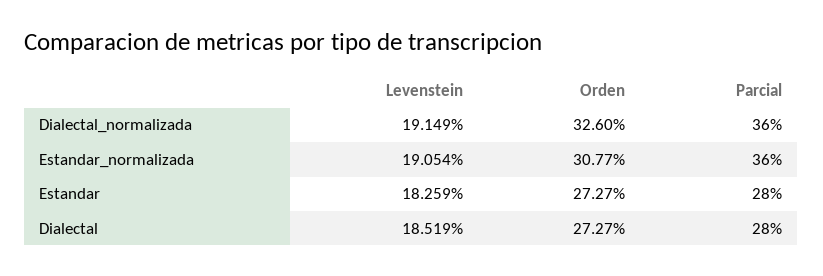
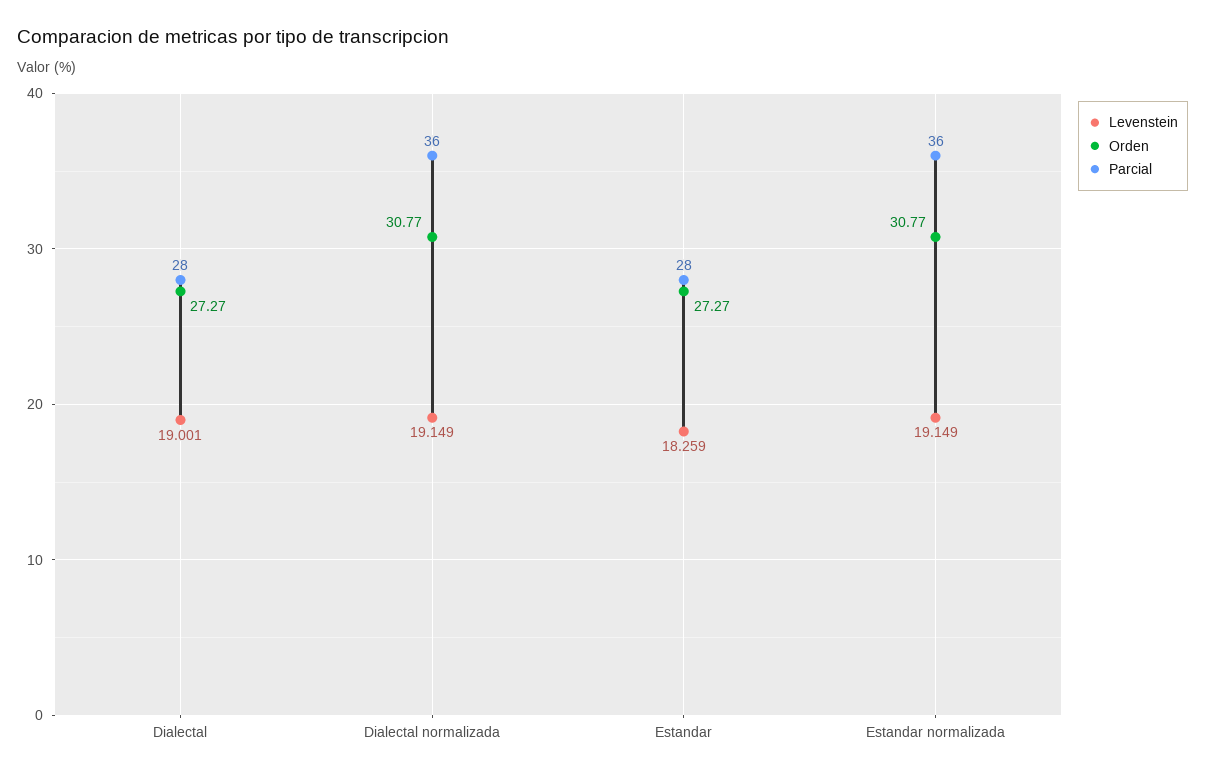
Orden, Dialectal_normalizada: 32.6 -> 30.77
Levenstein, Estandar_normalizada: 19.054 -> 19.149
Levenstein, Dialectal: 18.519 -> 19.001

